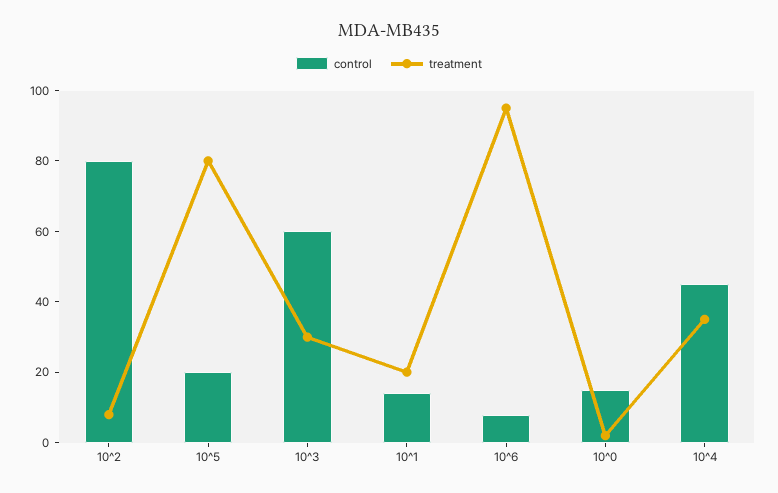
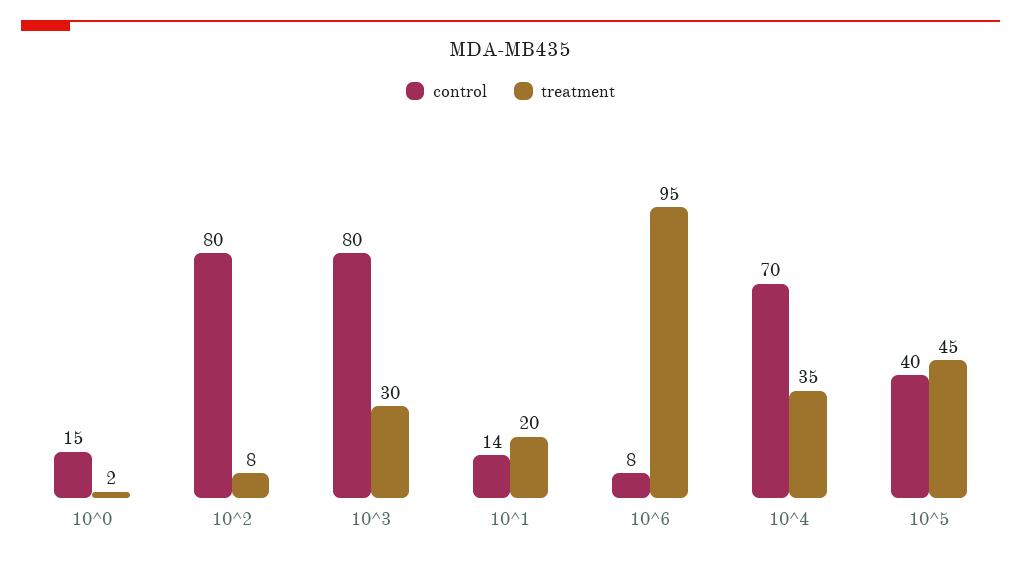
control, 10^5: 20 -> 40
treatment, 10^5: 80 -> 45
control, 10^3: 60 -> 80
control, 10^4: 45 -> 70

